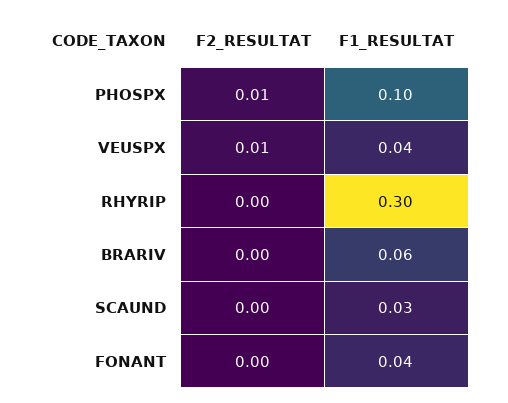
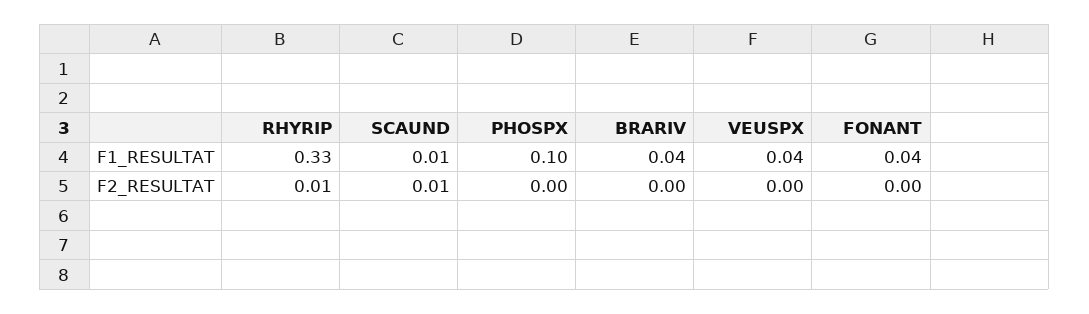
F2_RESULTAT, PHOSPX: 0.01 -> 0
F2_RESULTAT, VEUSPX: 0.01 -> 0
F2_RESULTAT, RHYRIP: 0 -> 0.01
F1_RESULTAT, RHYRIP: 0.3 -> 0.33
F1_RESULTAT, BRARIV: 0.06 -> 0.04
F2_RESULTAT, SCAUND: 0 -> 0.01
F1_RESULTAT, SCAUND: 0.03 -> 0.01

